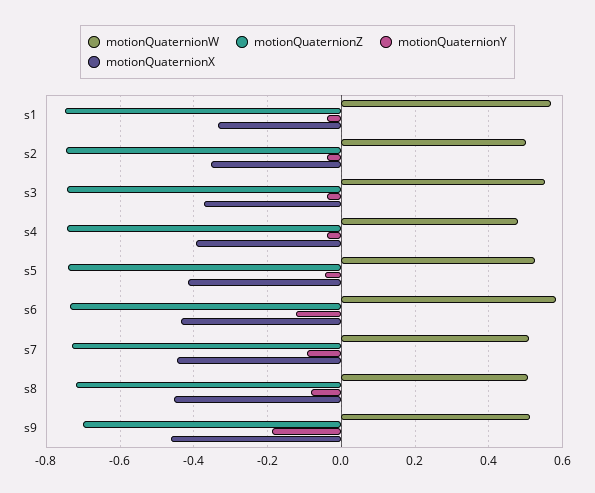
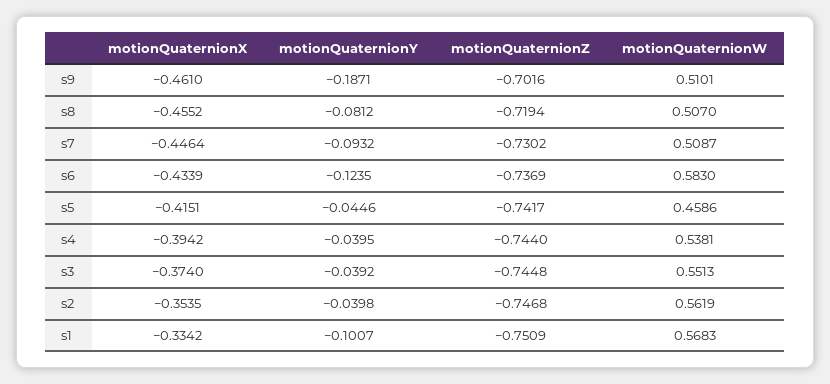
motionQuaternionY, s1: -0.04 -> -0.1007
motionQuaternionW, s2: 0.5 -> 0.5619
motionQuaternionW, s4: 0.48 -> 0.5381
motionQuaternionW, s5: 0.52 -> 0.4586

